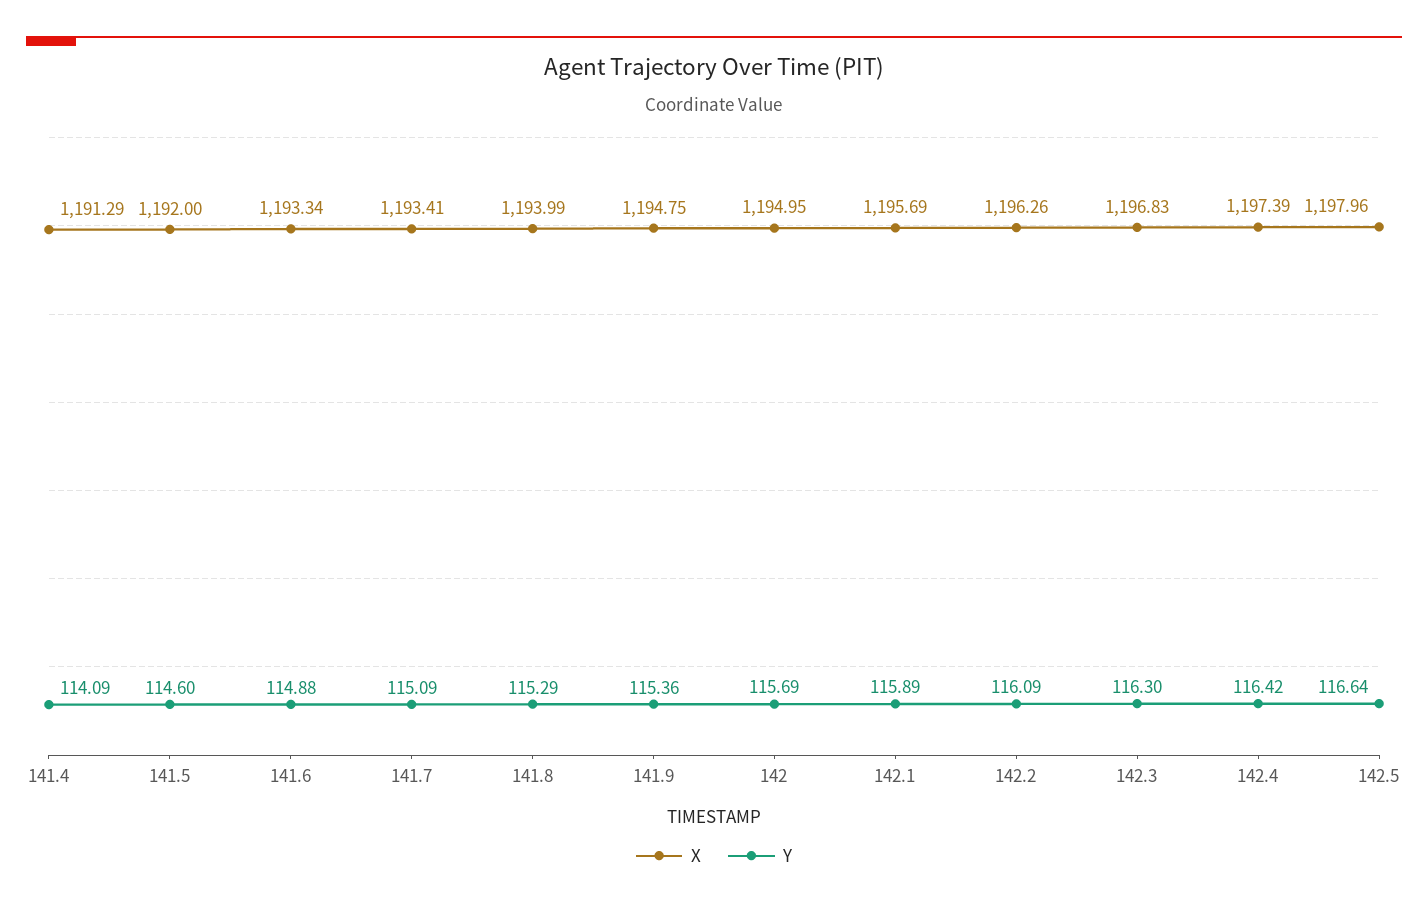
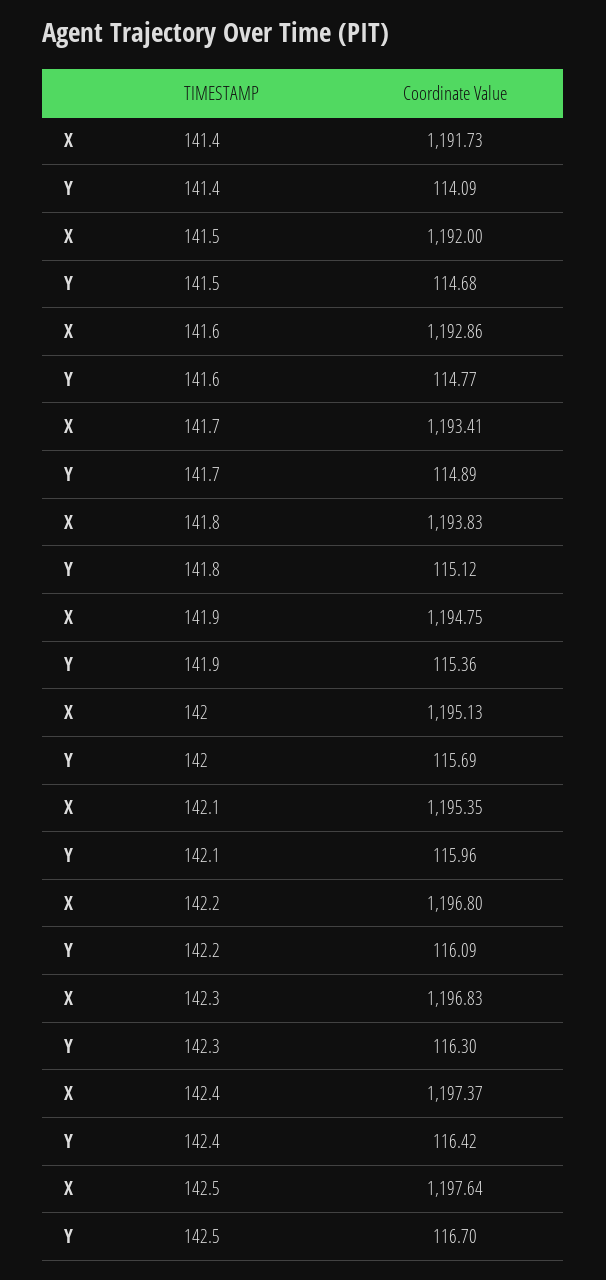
X, 141.4: 1191.29 -> 1191.73
Y, 141.5: 114.6 -> 114.68
X, 141.6: 1193.34 -> 1192.86
Y, 141.6: 114.88 -> 114.77
Y, 141.7: 115.09 -> 114.89
X, 141.8: 1193.99 -> 1193.83
Y, 141.8: 115.29 -> 115.12
X, 142: 1194.95 -> 1195.13
X, 142.1: 1195.69 -> 1195.35
Y, 142.1: 115.89 -> 115.96
X, 142.2: 1196.26 -> 1196.8
X, 142.4: 1197.39 -> 1197.37
X, 142.5: 1197.96 -> 1197.64
Y, 142.5: 116.64 -> 116.7

